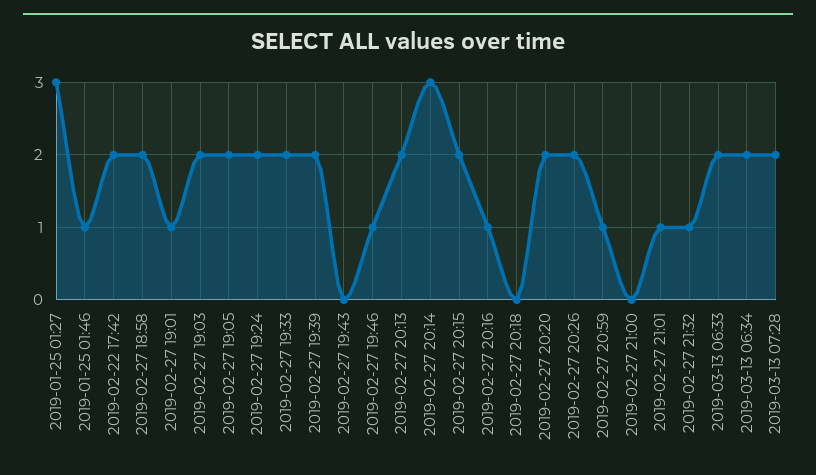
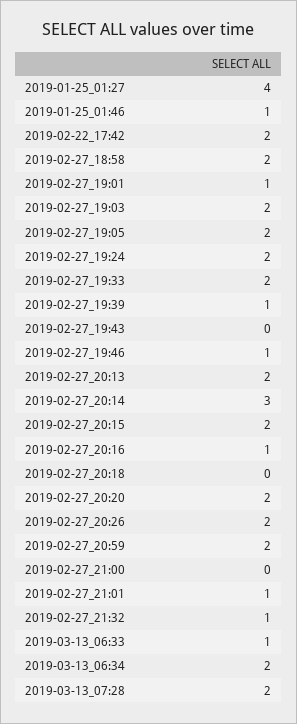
2019-01-25 01:27: 3 -> 4
2019-02-27 19:39: 2 -> 1
2019-02-27 20:59: 1 -> 2
2019-03-13 06:33: 2 -> 1

